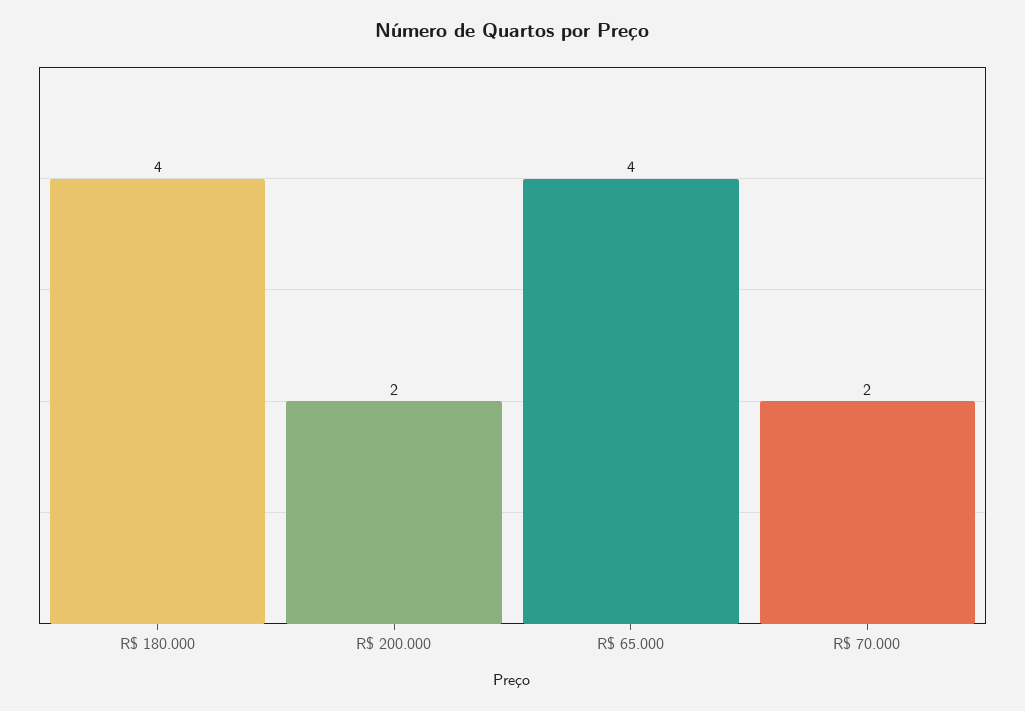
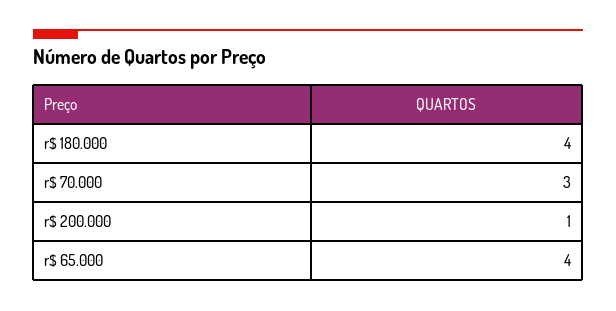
R$ 200.000: 2 -> 1
R$ 70.000: 2 -> 3

